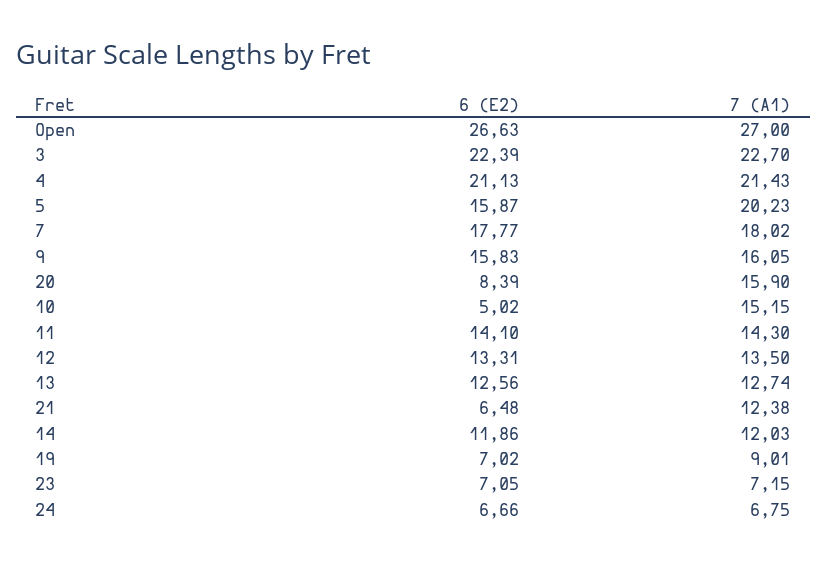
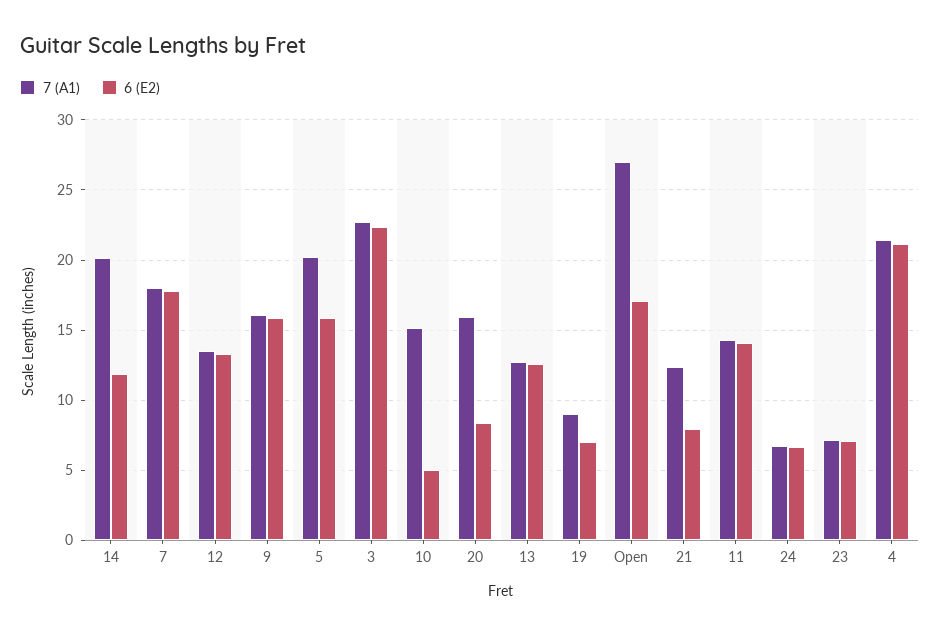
6 (E2), Open: 26.63 -> 17
6 (E2), 21: 6.48 -> 8
7 (A1), 14: 12.03 -> 20

